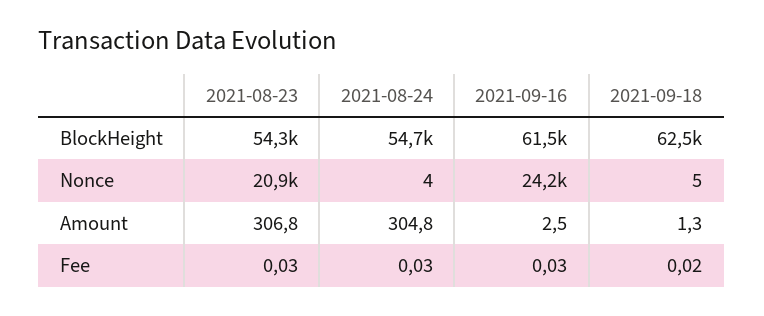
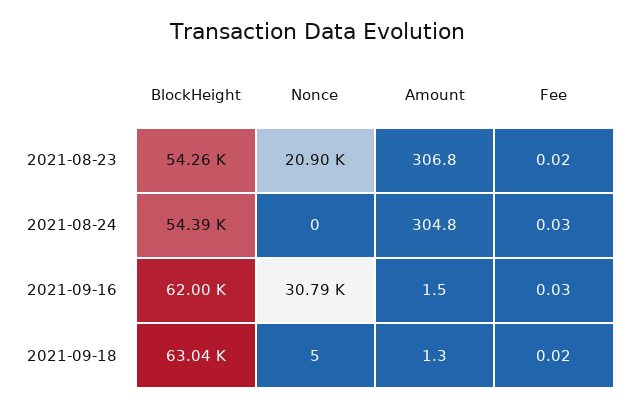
2021-08-24, BlockHeight: 54700 -> 54390
2021-09-16, BlockHeight: 61500 -> 62000
2021-09-18, BlockHeight: 62500 -> 63040
2021-08-24, Nonce: 4 -> 0
2021-09-16, Nonce: 24200 -> 30790
2021-09-16, Amount: 2.5 -> 1.5
2021-08-23, Fee: 0.03 -> 0.02

